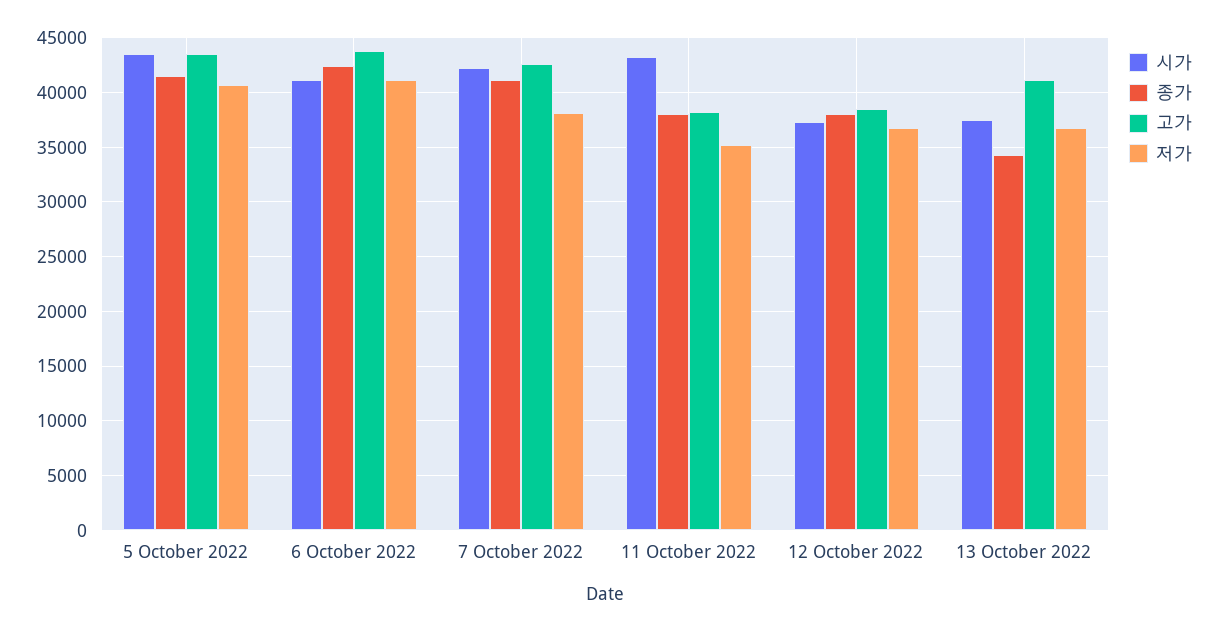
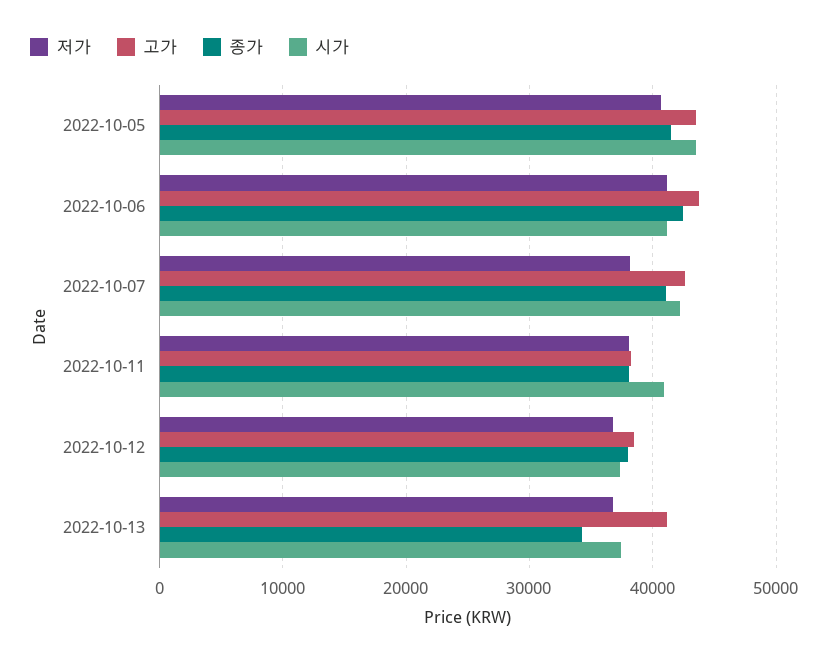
시가, 11 October 2022: 43000 -> 41000
저가, 11 October 2022: 35000 -> 38000

